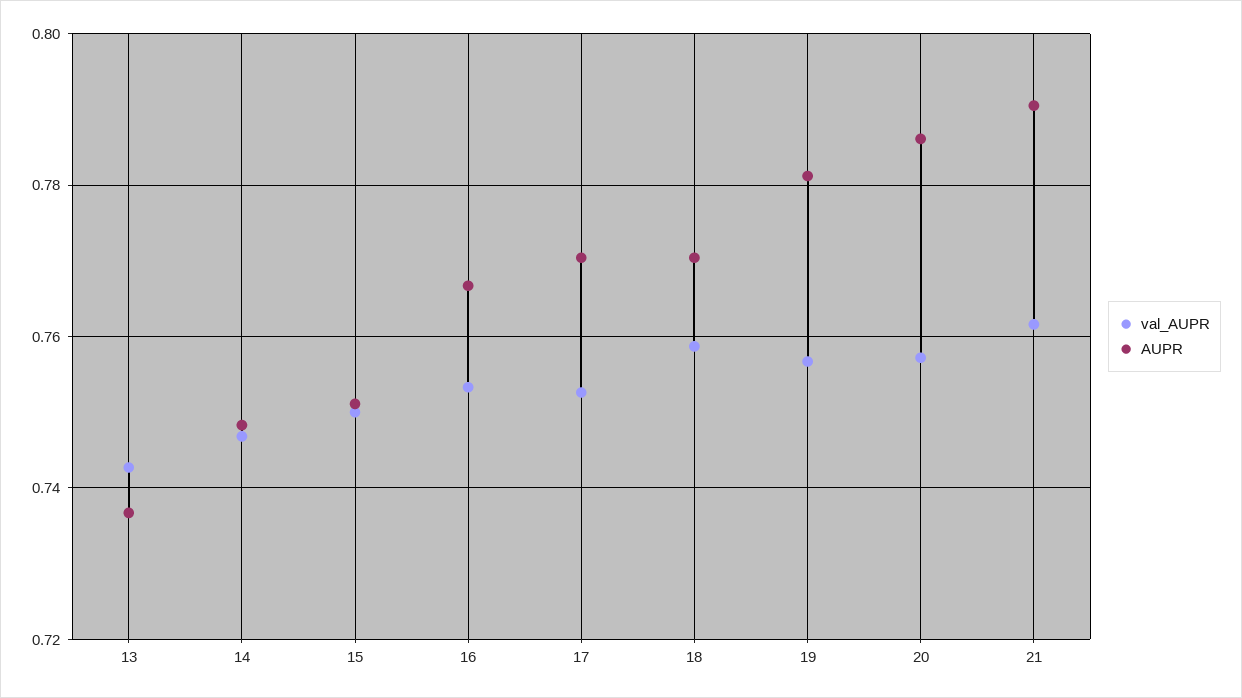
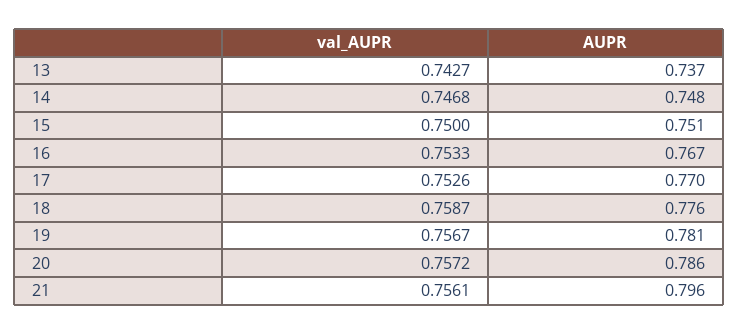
AUPR, 18: 0.77 -> 0.776
val_AUPR, 21: 0.762 -> 0.7561
AUPR, 21: 0.79 -> 0.796

